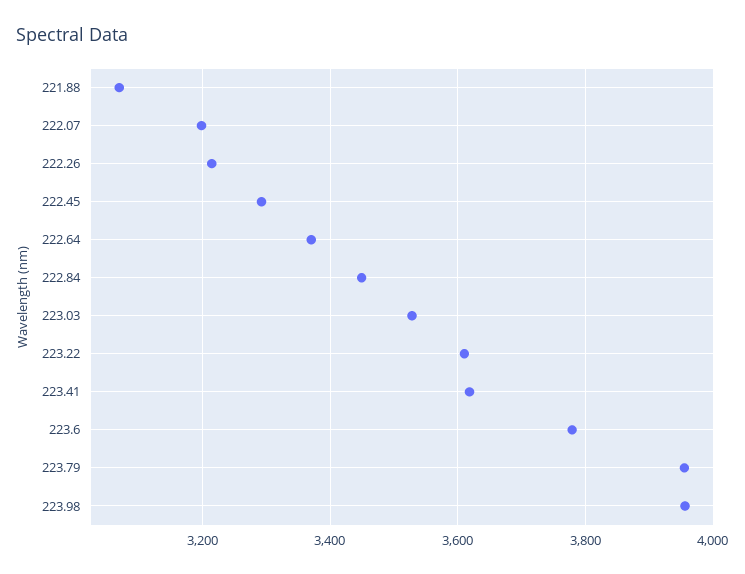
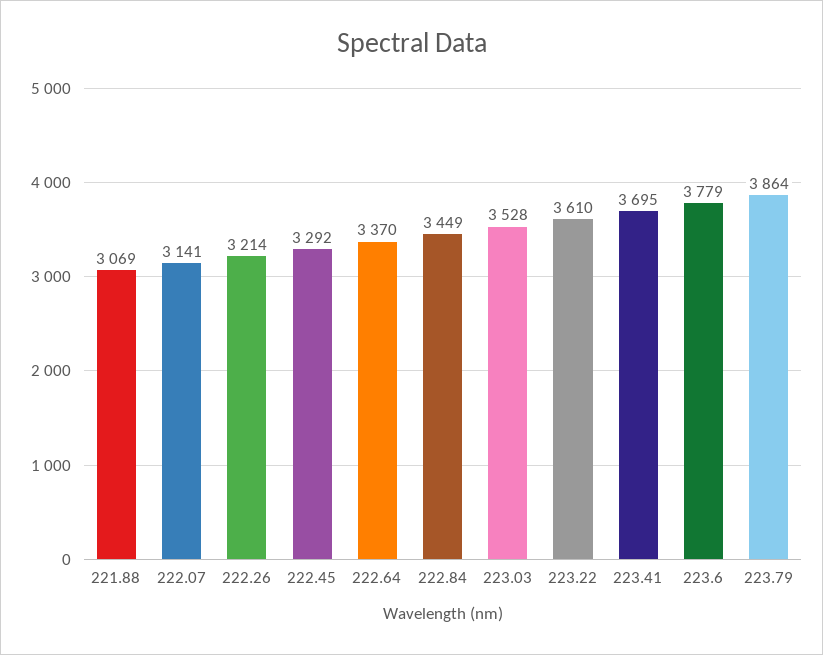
222.07: 3200 -> 3141
223.41: 3620 -> 3695
223.79: 3960 -> 3864
223.98: 3960 -> none

